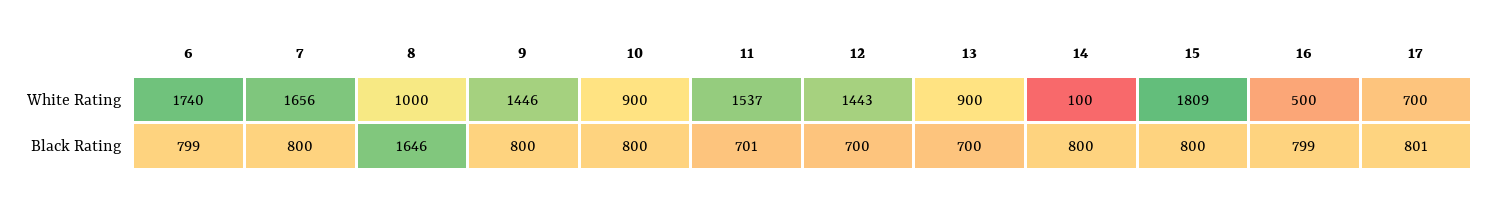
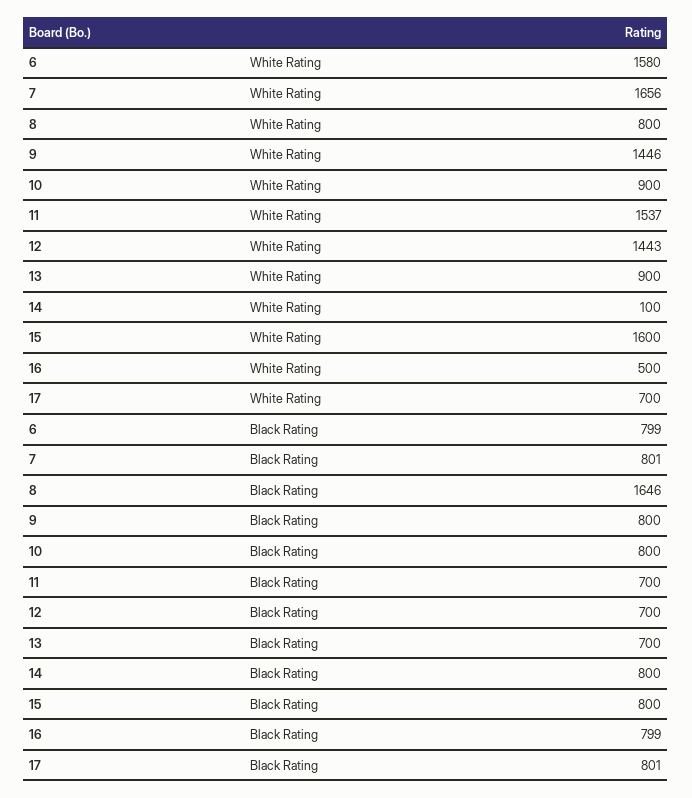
6, White Rating: 1740 -> 1580
8, White Rating: 1000 -> 800
15, White Rating: 1809 -> 1600
7, Black Rating: 800 -> 801
11, Black Rating: 701 -> 700

